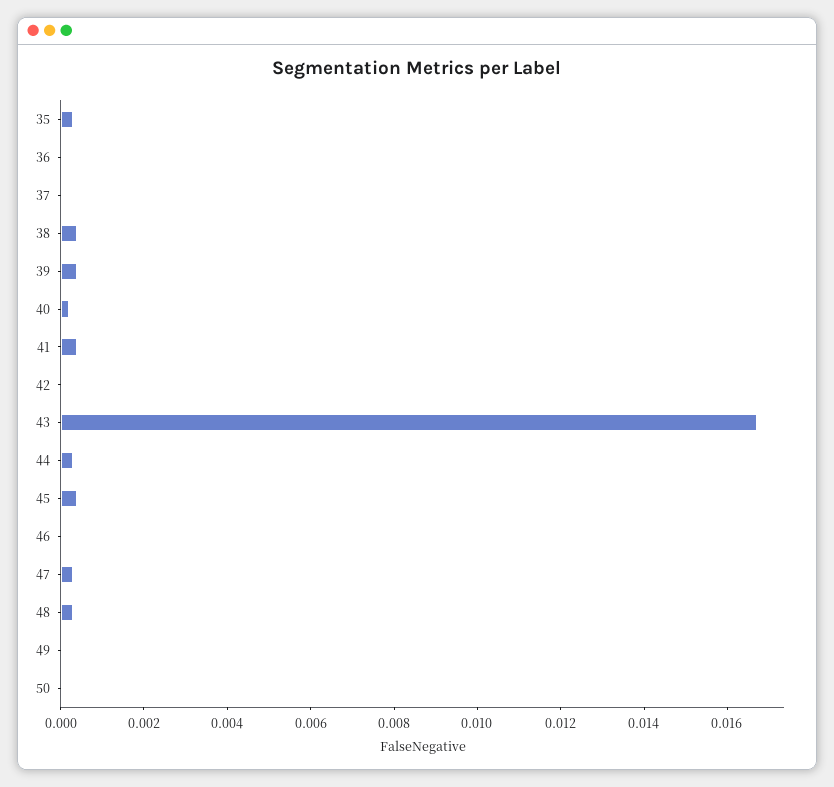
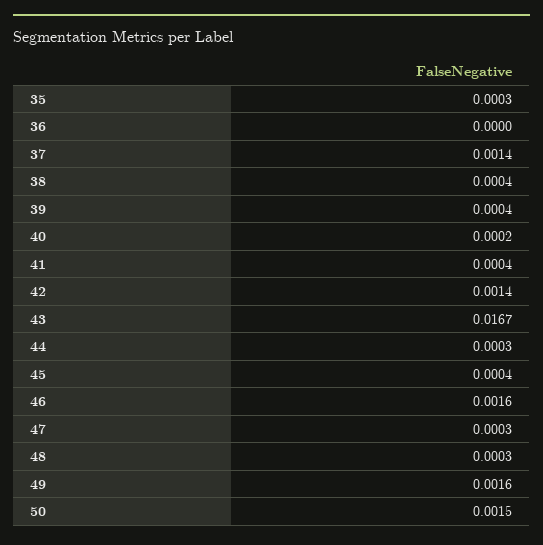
37: 0 -> 0.0014
42: 0 -> 0.0014
46: 0 -> 0.0016
49: 0 -> 0.0016
50: 0 -> 0.0015

